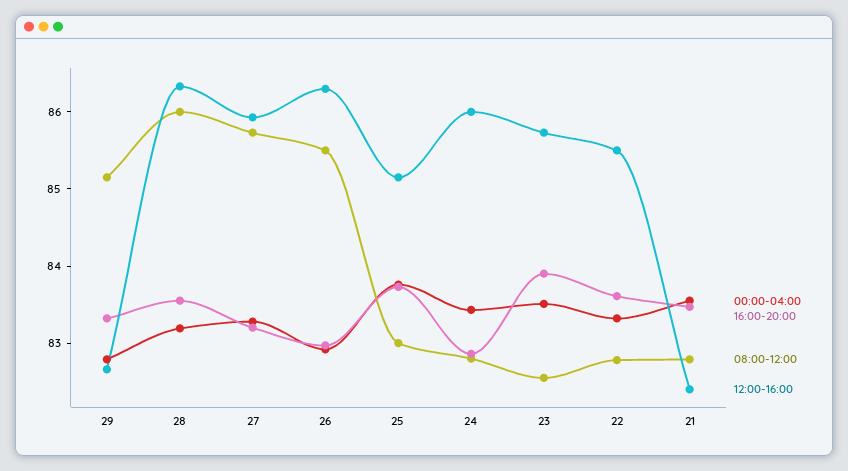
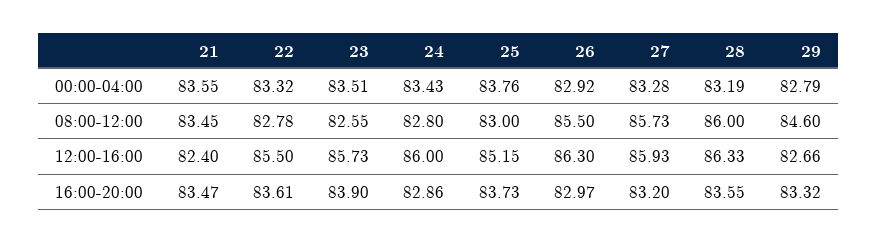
08:00-12:00, 29: 85.2 -> 84.6
08:00-12:00, 21: 82.8 -> 83.45

